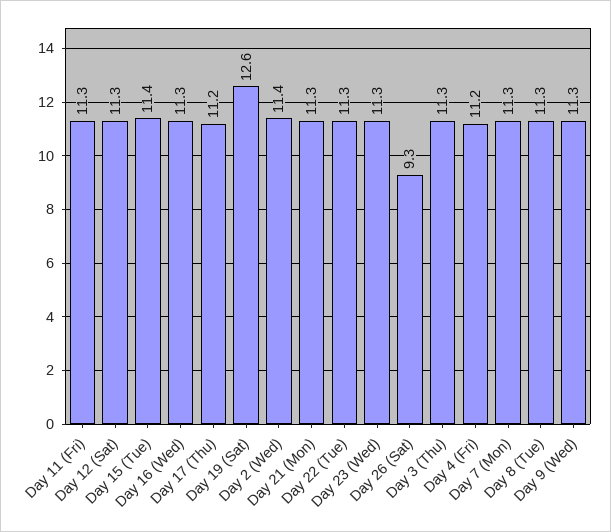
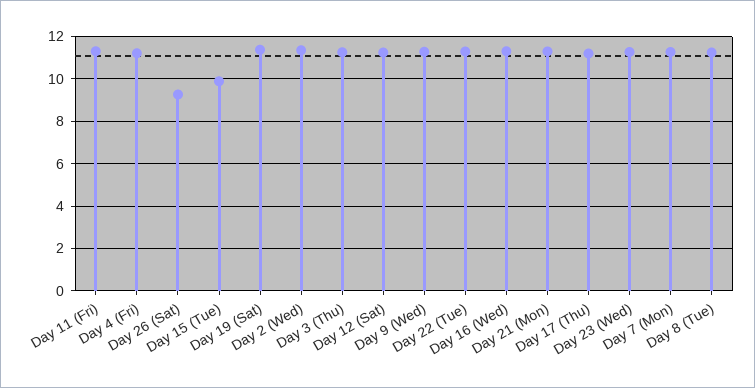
Day 15 (Tue): 11.4 -> 10
Day 19 (Sat): 12.6 -> 11.5

